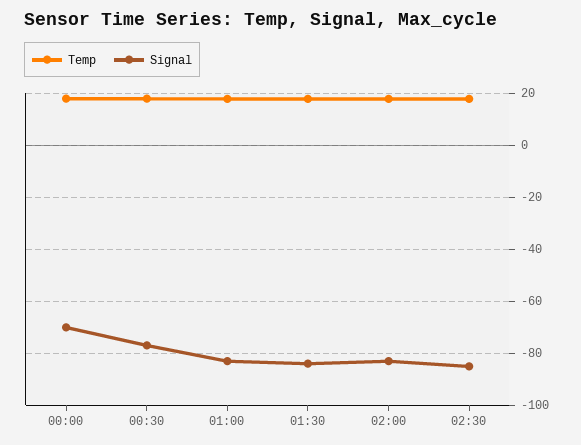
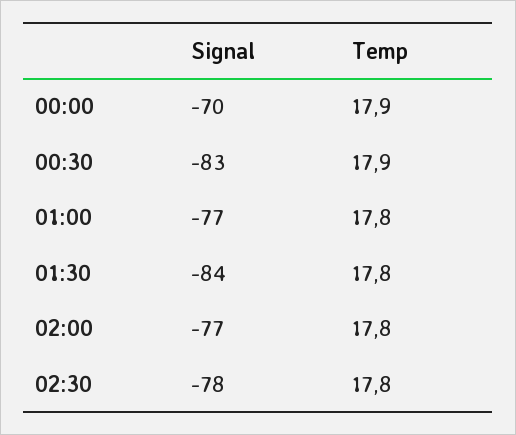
Signal, 00:30: -77.5 -> -83
Signal, 01:00: -82.5 -> -77
Signal, 02:00: -82.5 -> -77
Signal, 02:30: -85 -> -78

